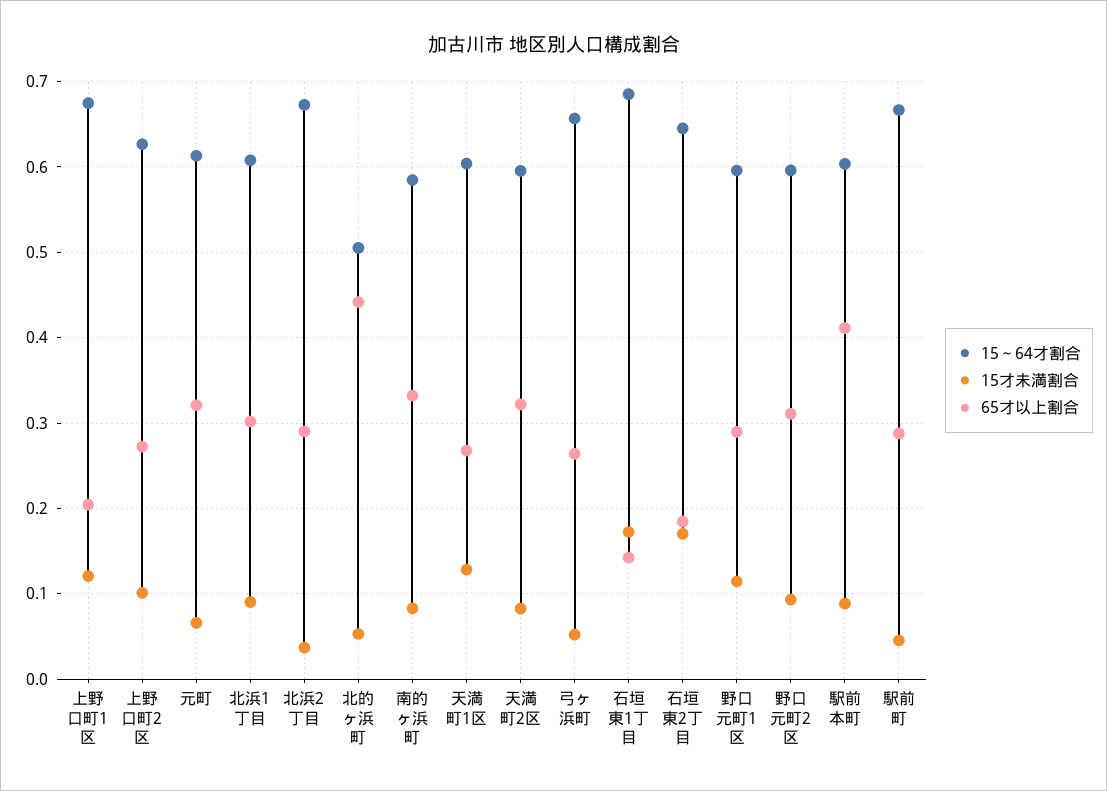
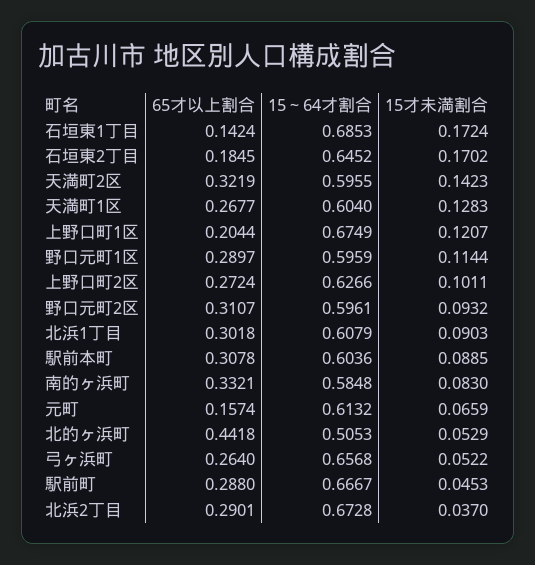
65才以上割合, 元町: 0.32 -> 0.1574
15才未満割合, 天満町2区: 0.08 -> 0.1423
65才以上割合, 駅前本町: 0.41 -> 0.3078

